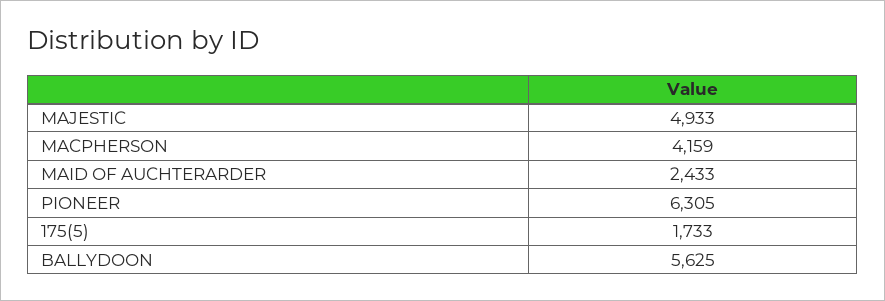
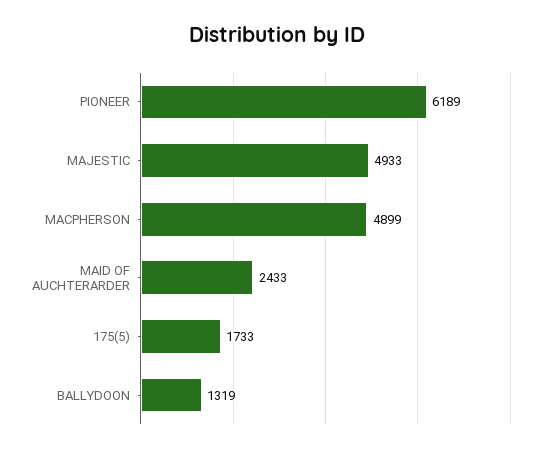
MACPHERSON: 4159 -> 4899
PIONEER: 6305 -> 6189
BALLYDOON: 5625 -> 1319

